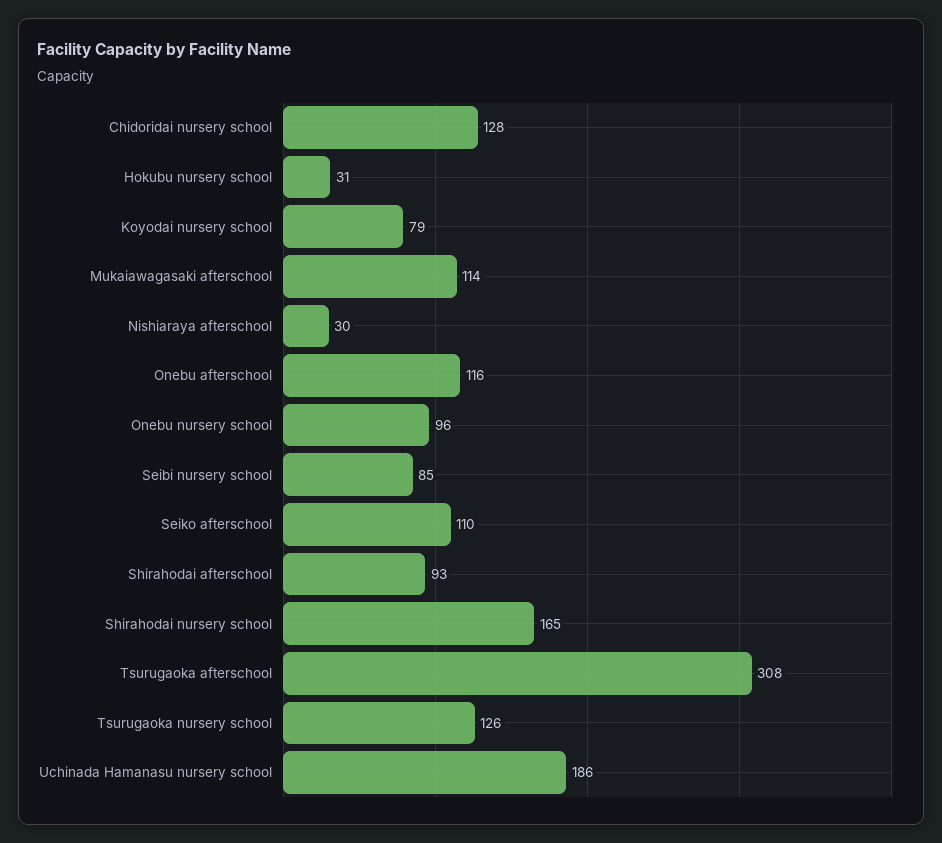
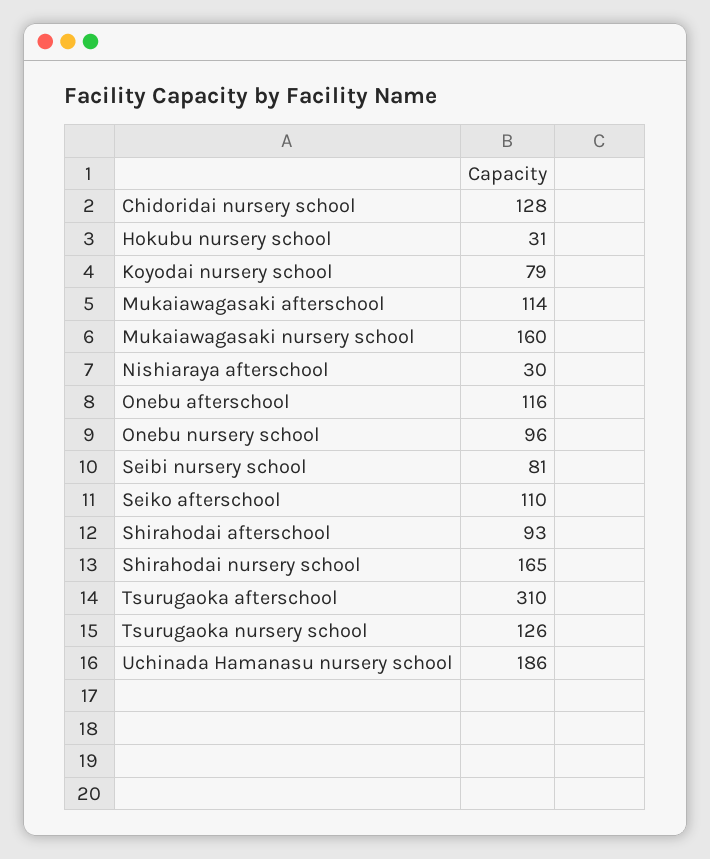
Seibi nursery school: 85 -> 81
Tsurugaoka afterschool: 308 -> 310
Mukaiawagasaki nursery school: none -> 160

